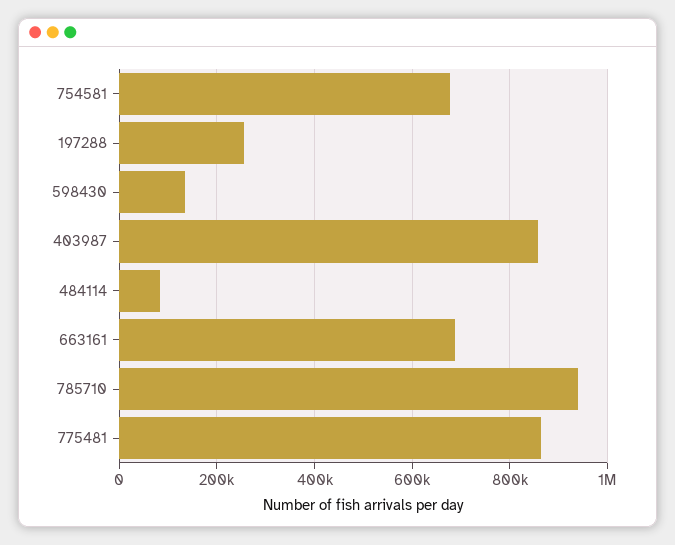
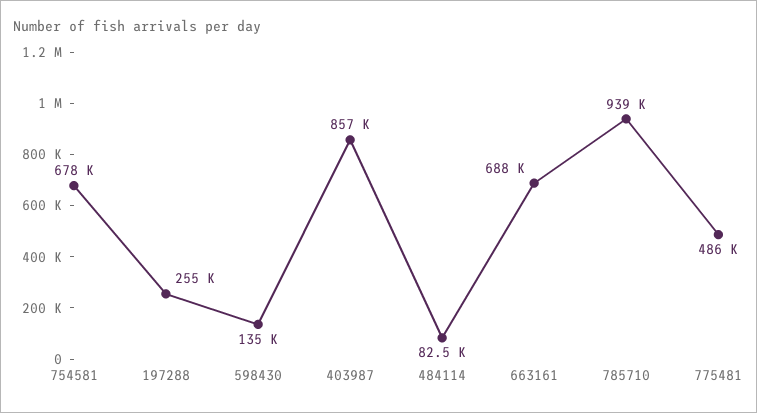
775481: 860000 -> 486000

